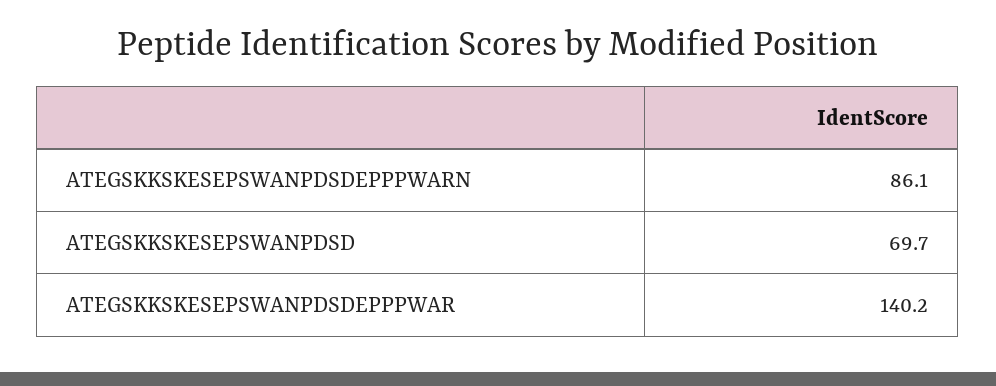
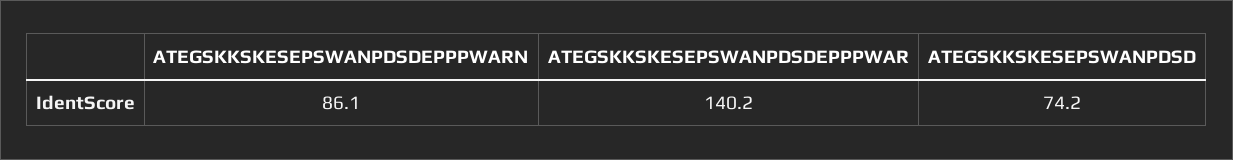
ATEGSKKSKESEPSWANPDSD: 69.7 -> 74.2

